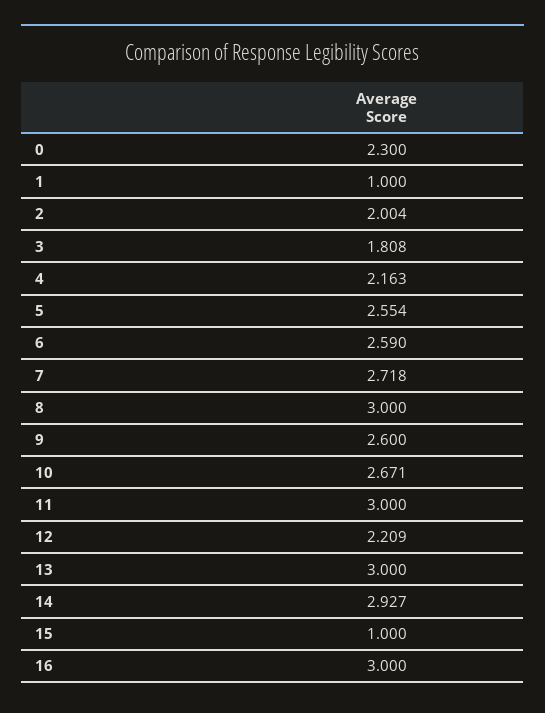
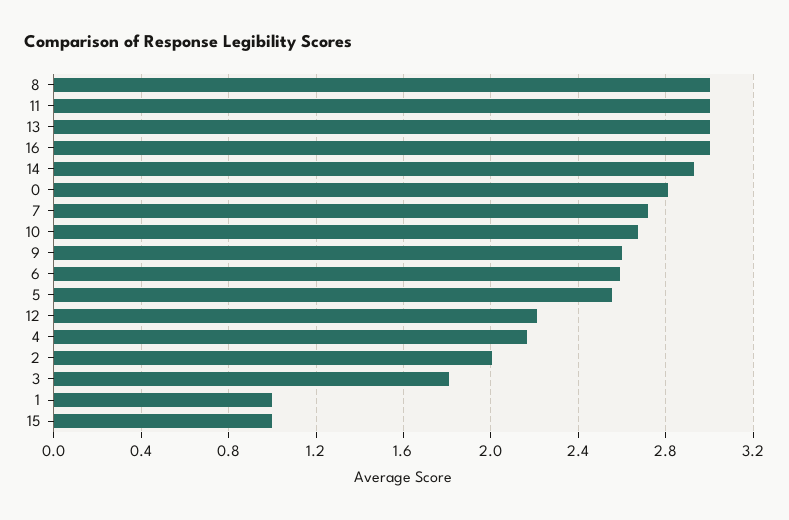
0: 2.3 -> 2.8

